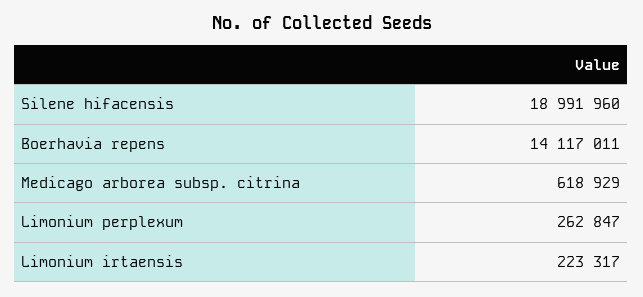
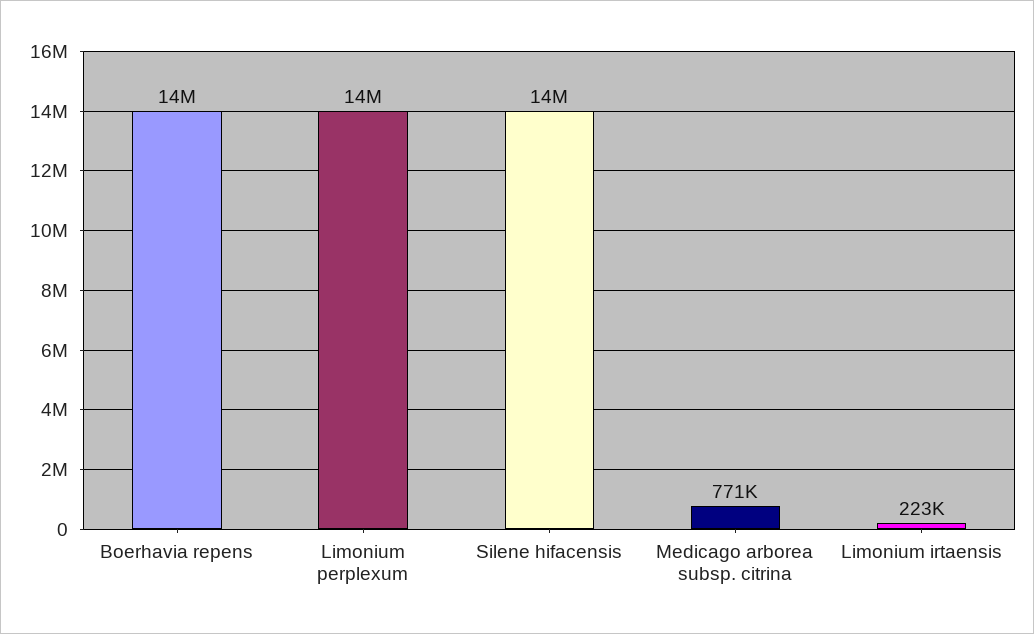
Silene hifacensis: 18991960 -> 14000000
Medicago arborea subsp. citrina: 618929 -> 771000
Limonium perplexum: 262847 -> 14000000

